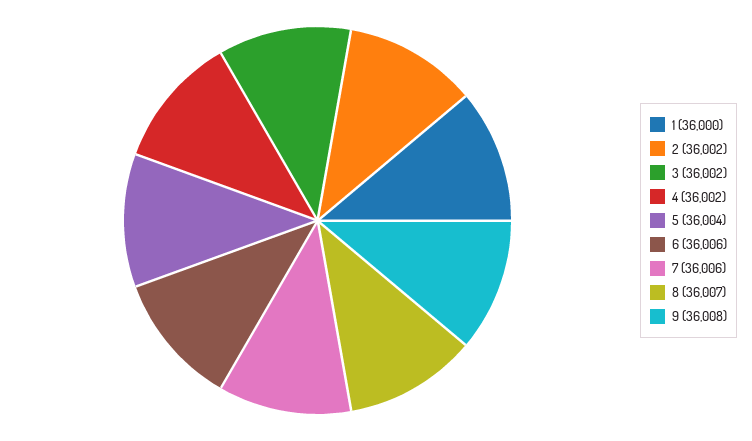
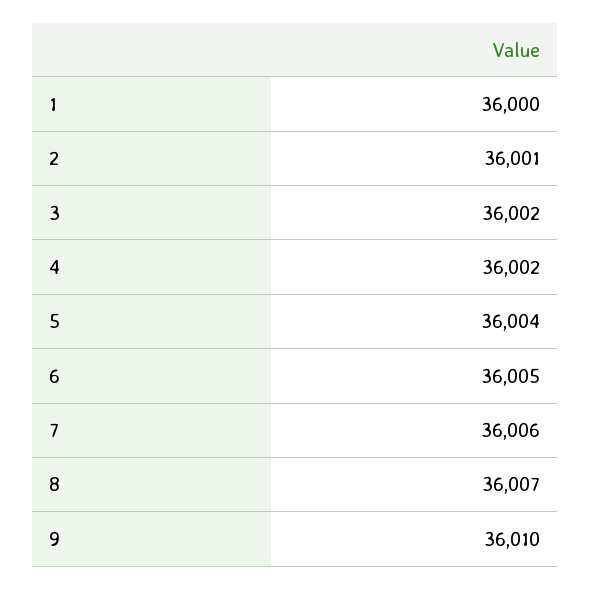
2: 36002 -> 36001
6: 36006 -> 36005
9: 36008 -> 36010

